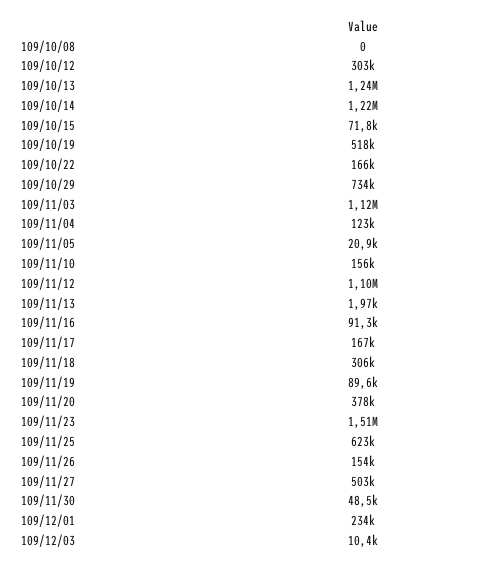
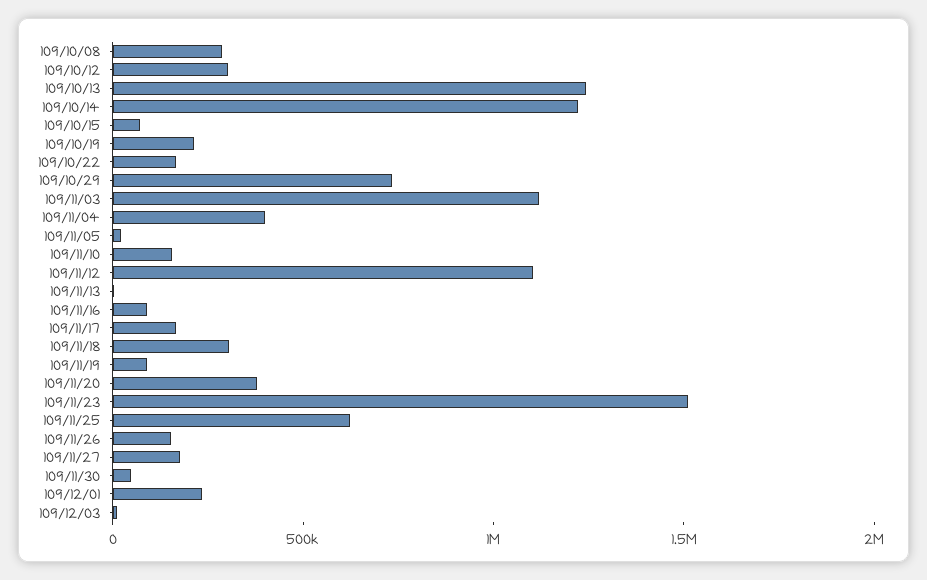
109/10/08: 0 -> 300000
109/10/19: 518000 -> 200000
109/11/04: 123000 -> 400000
109/11/27: 503000 -> 200000

